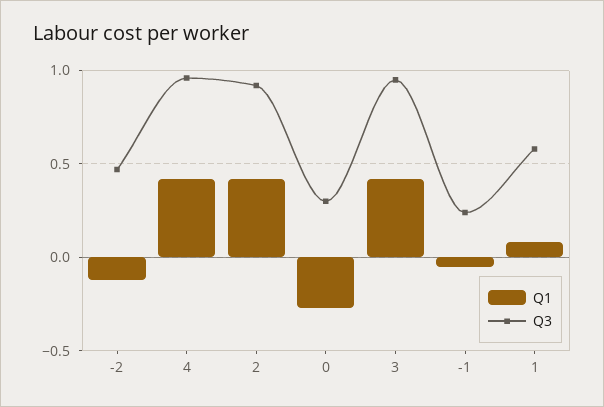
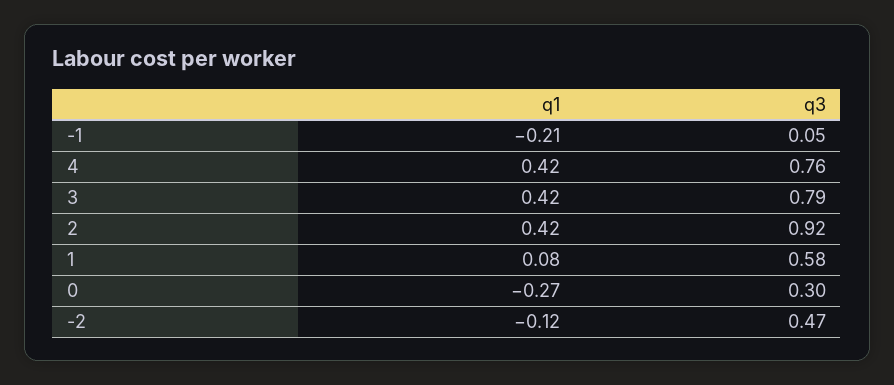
Q3, 4: 0.95 -> 0.76
Q3, 3: 0.95 -> 0.79
Q1, -1: -0.05 -> -0.21
Q3, -1: 0.25 -> 0.05

